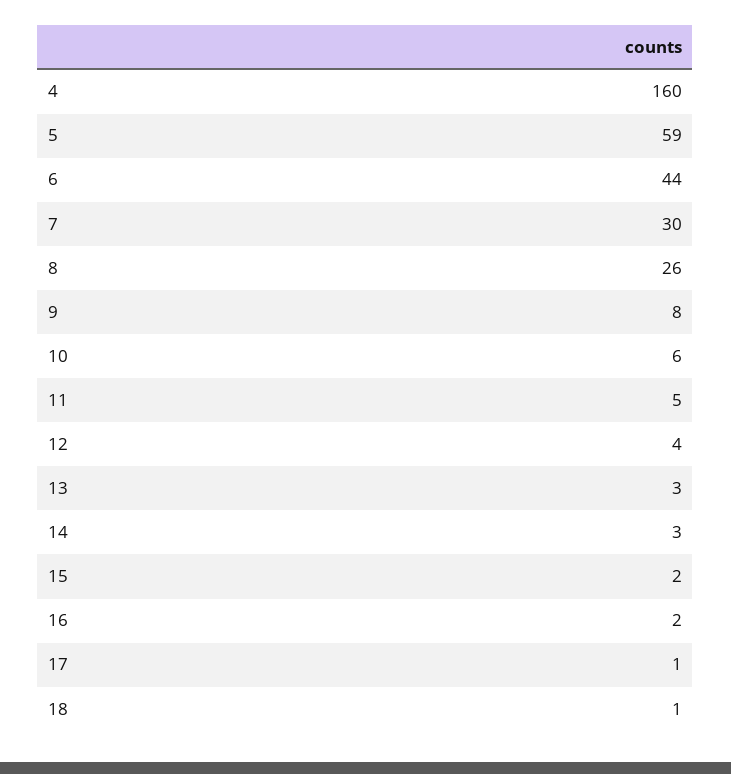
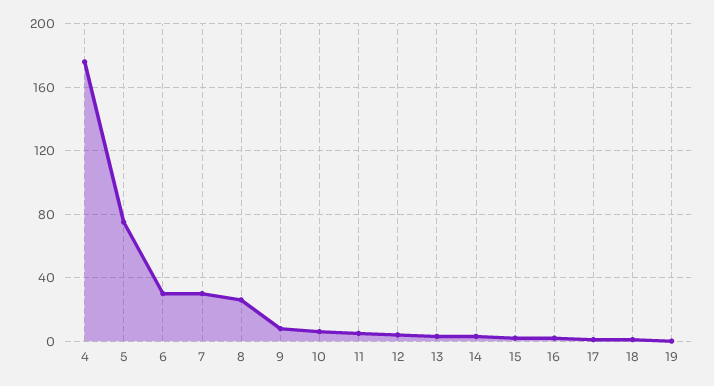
4: 160 -> 175
5: 59 -> 75
6: 44 -> 30
19: none -> 0

